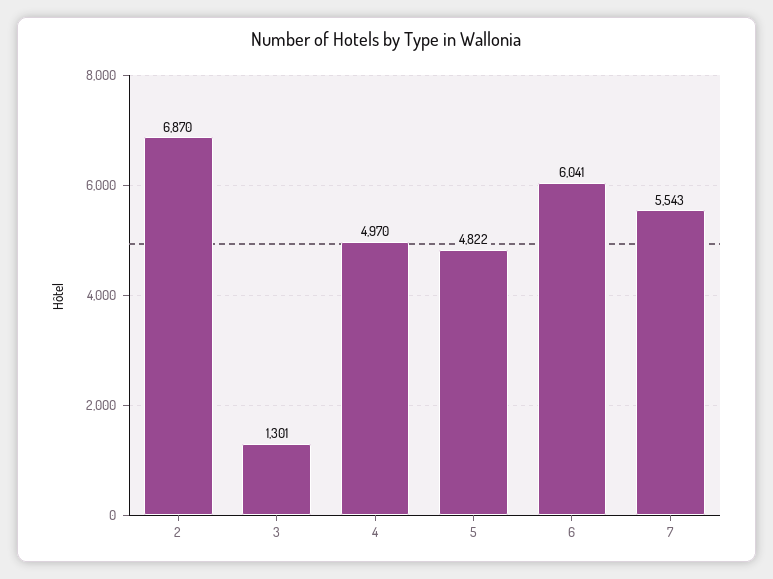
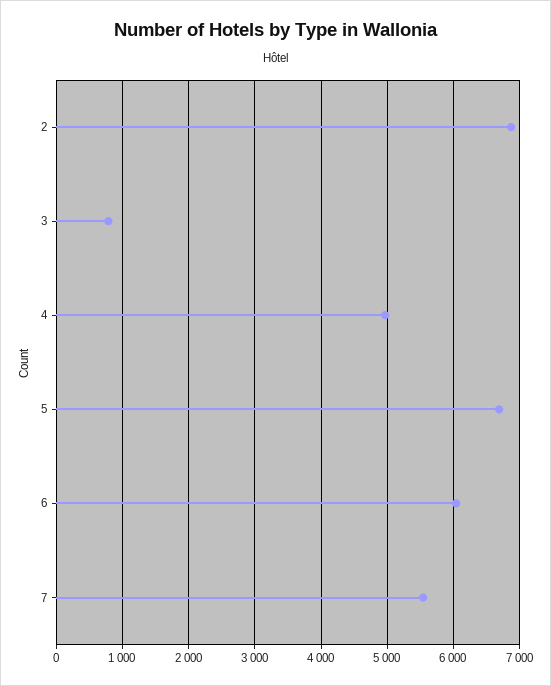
3: 1301 -> 800
5: 4822 -> 6700

